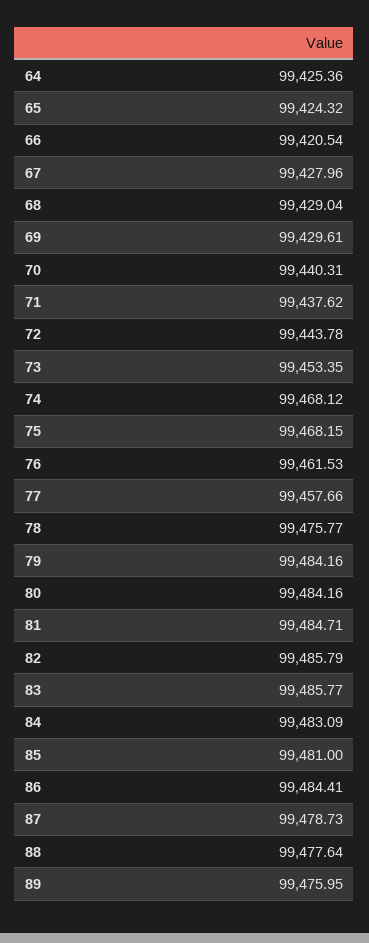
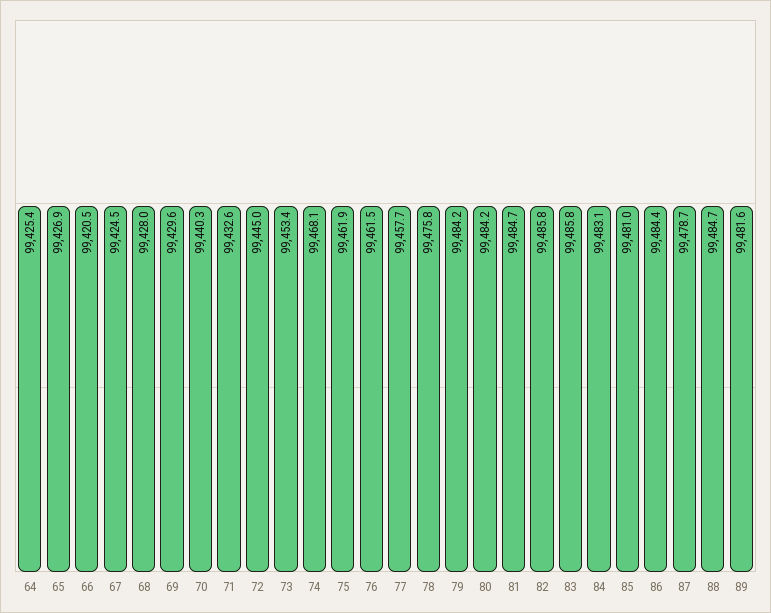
65: 99424.32 -> 99426.9
67: 99427.96 -> 99424.5
68: 99429.04 -> 99428
71: 99437.62 -> 99432.6
72: 99443.78 -> 99445
75: 99468.15 -> 99461.9
88: 99477.64 -> 99484.7
89: 99475.95 -> 99481.6

